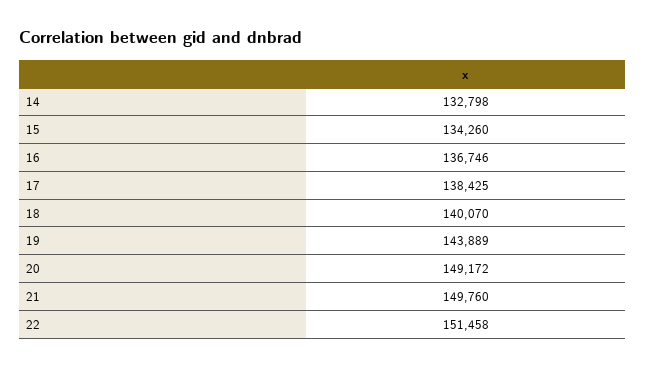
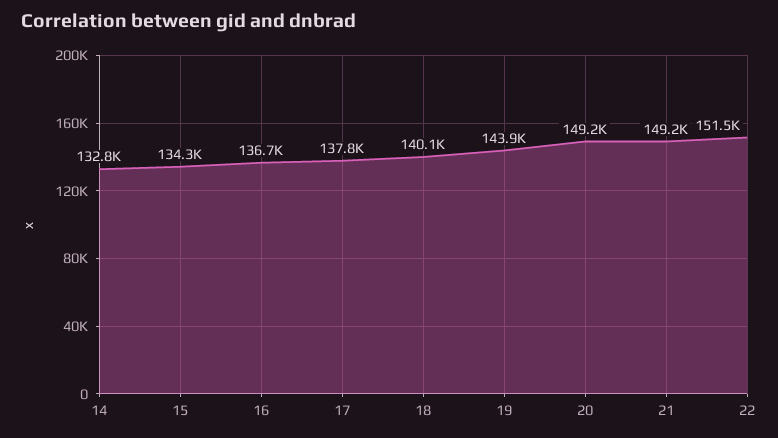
17: 138425 -> 137800
21: 149760 -> 149200

